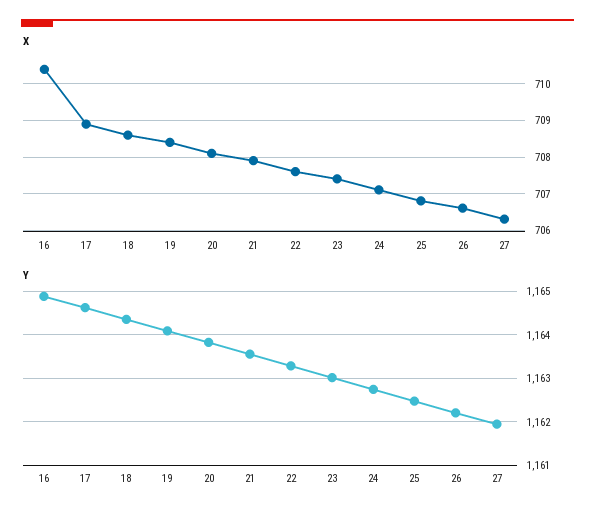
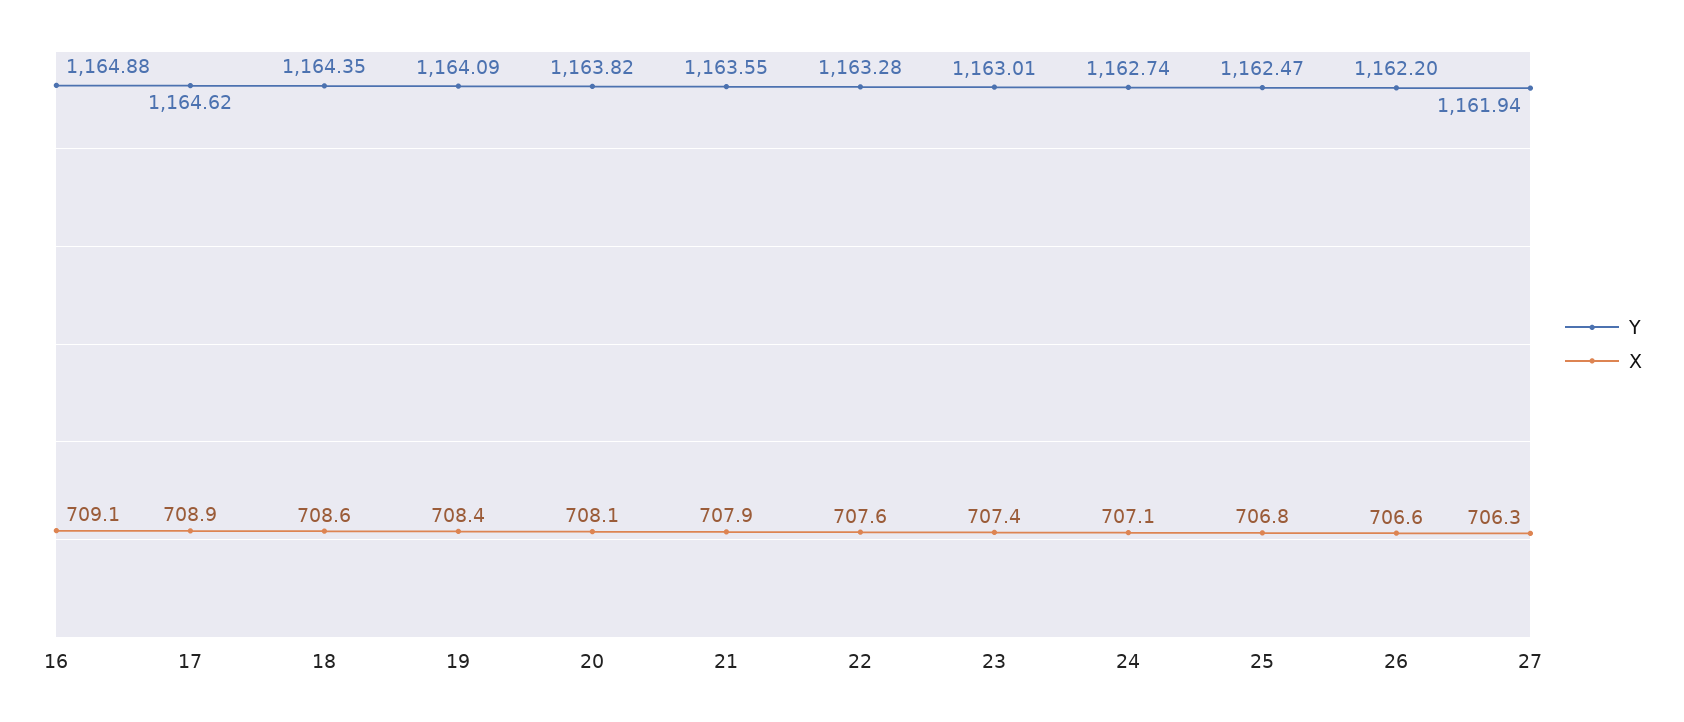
X, 16: 710.5 -> 709.1

